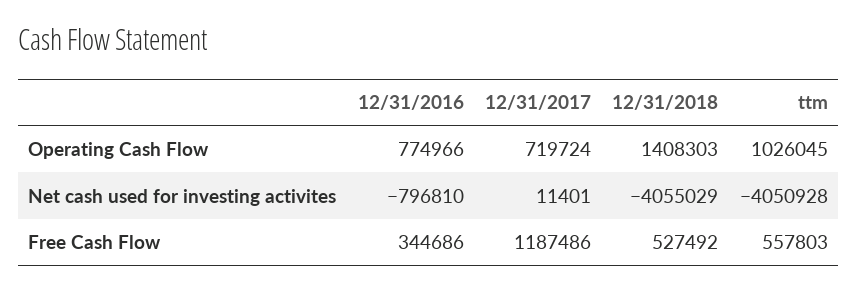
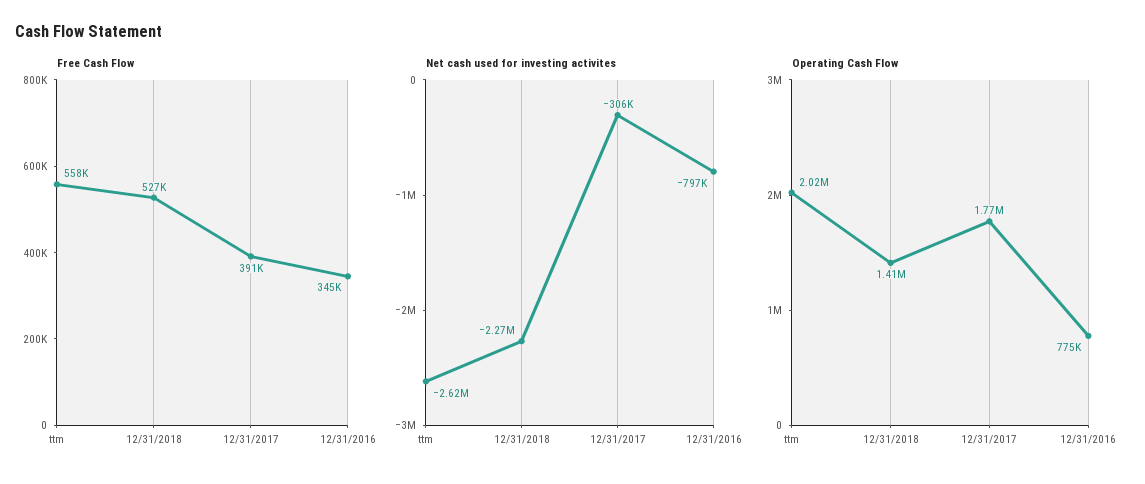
Operating Cash Flow, 12/31/2017: 719724 -> 1770000
Operating Cash Flow, ttm: 1026045 -> 2020000
Net cash used for investing activites, 12/31/2017: 11401 -> -306000
Net cash used for investing activites, 12/31/2018: -4055029 -> -2270000
Net cash used for investing activites, ttm: -4050928 -> -2620000
Free Cash Flow, 12/31/2017: 1187486 -> 391000

